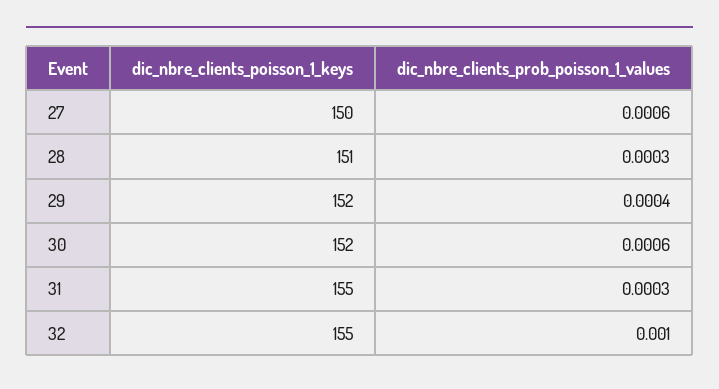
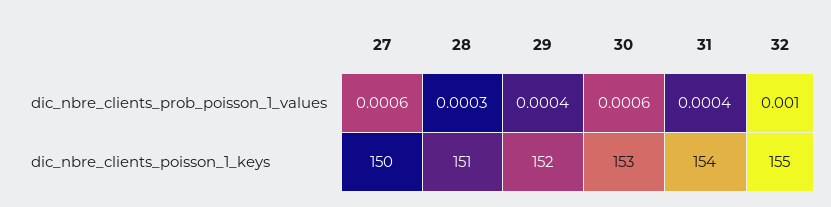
dic_nbre_clients_poisson_1_keys, 30: 152 -> 153
dic_nbre_clients_poisson_1_keys, 31: 155 -> 154
dic_nbre_clients_prob_poisson_1_values, 31: 0.0003 -> 0.0004

